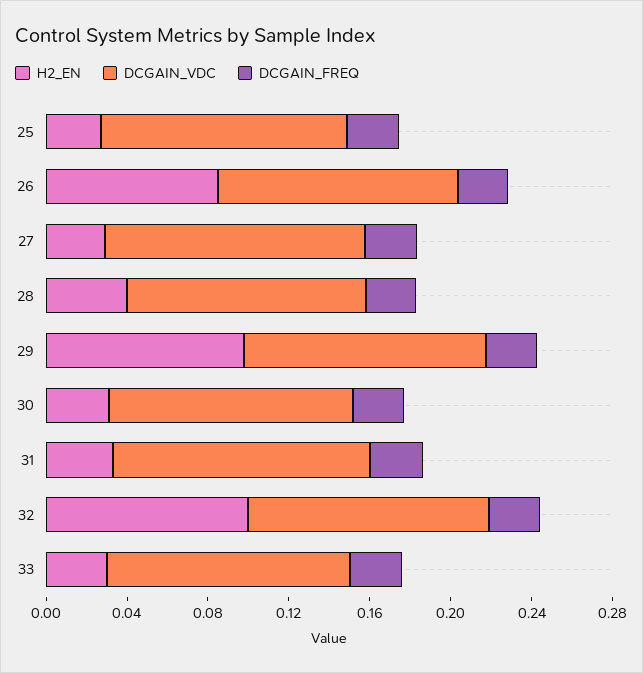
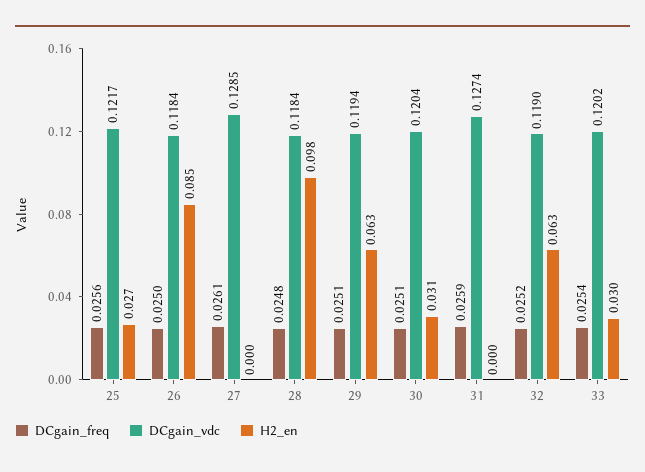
H2_EN, 27: 0.03 -> 0
H2_EN, 28: 0.04 -> 0.098
H2_EN, 29: 0.1 -> 0.063
H2_EN, 31: 0.03 -> 0
H2_EN, 32: 0.1 -> 0.063

